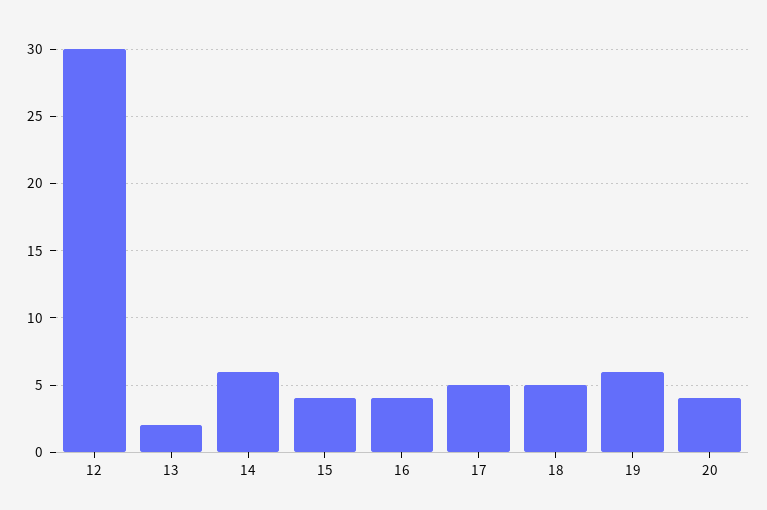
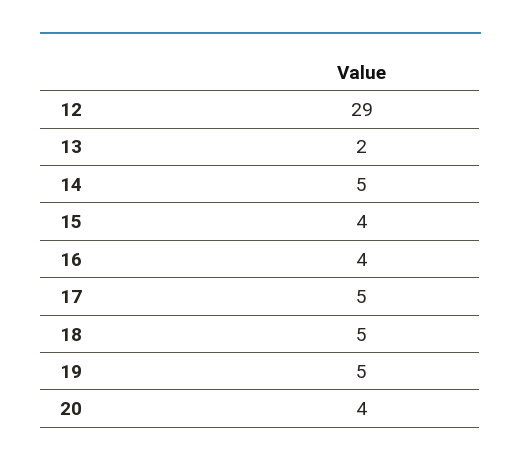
12: 30 -> 29
14: 6 -> 5
19: 6 -> 5

